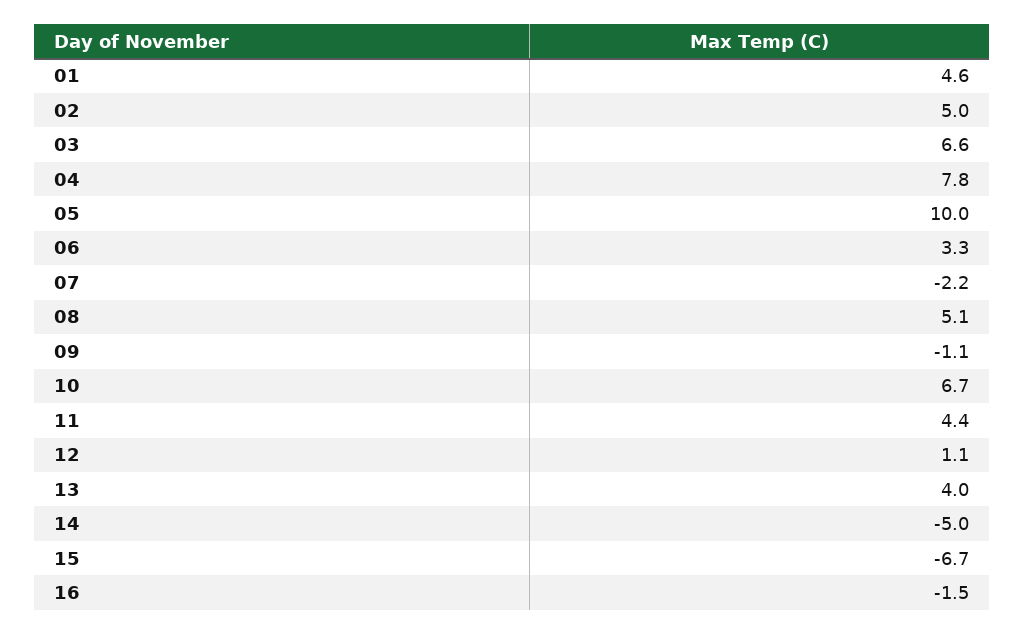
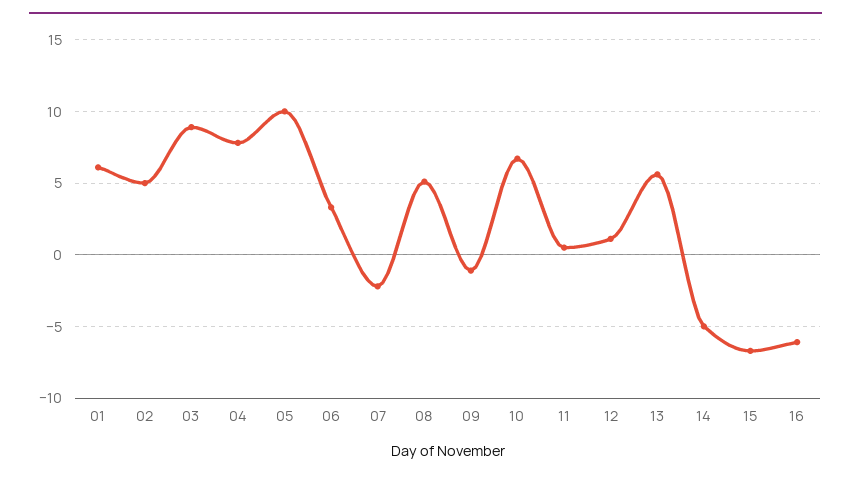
01: 4.6 -> 6
03: 6.6 -> 9
11: 4.4 -> 0.5
13: 4 -> 5.5
16: -1.5 -> -6

